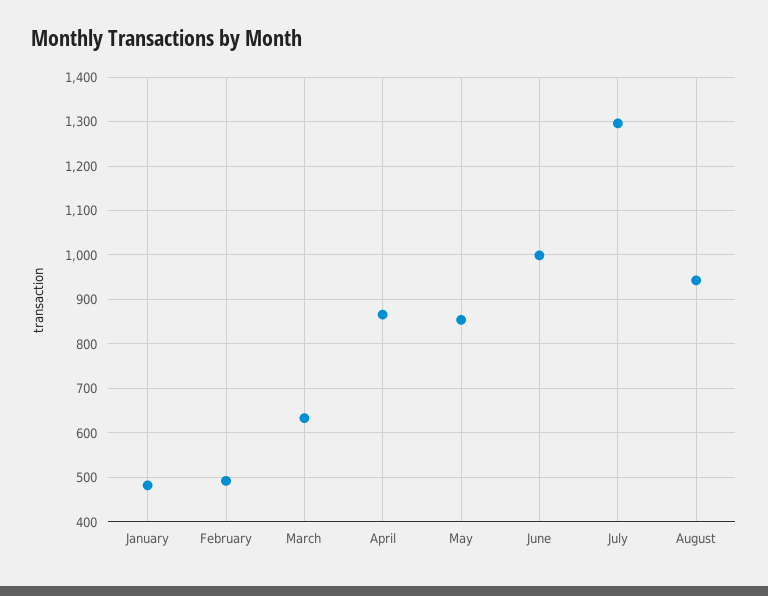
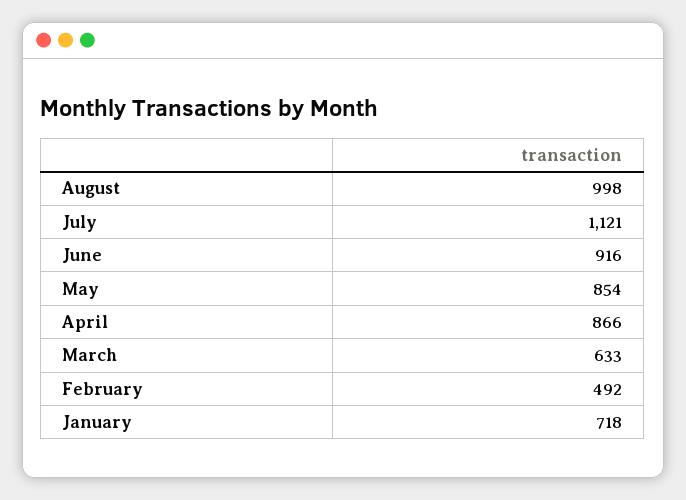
January: 480 -> 718
June: 1000 -> 916
July: 1300 -> 1121
August: 940 -> 998

